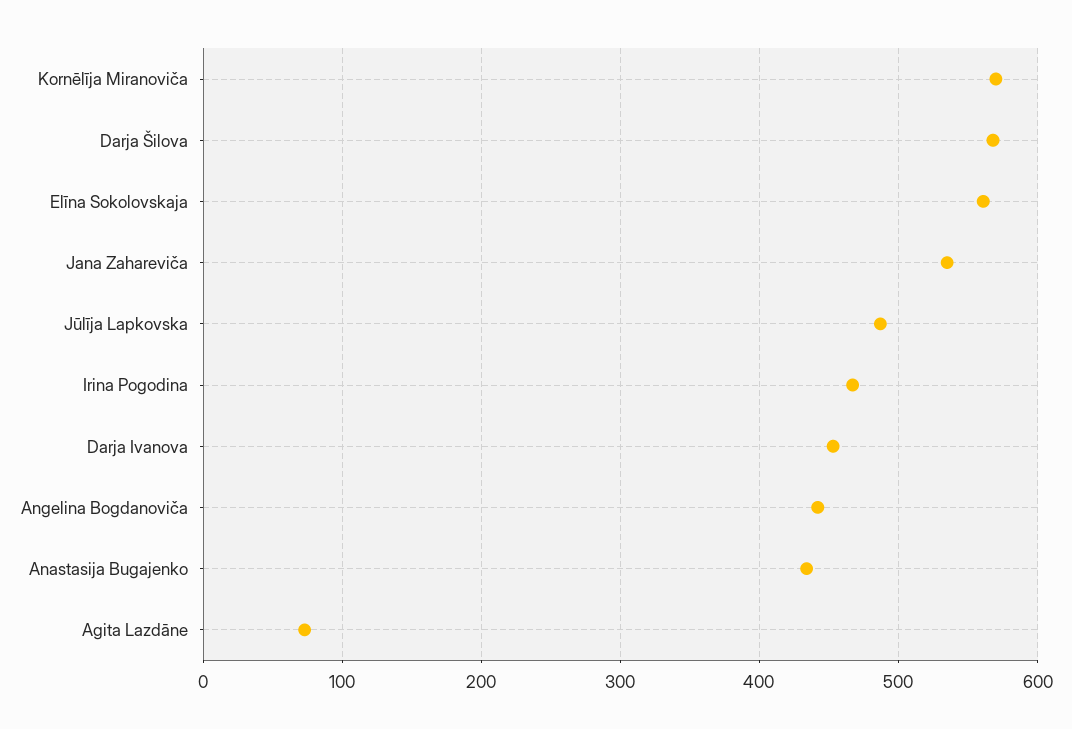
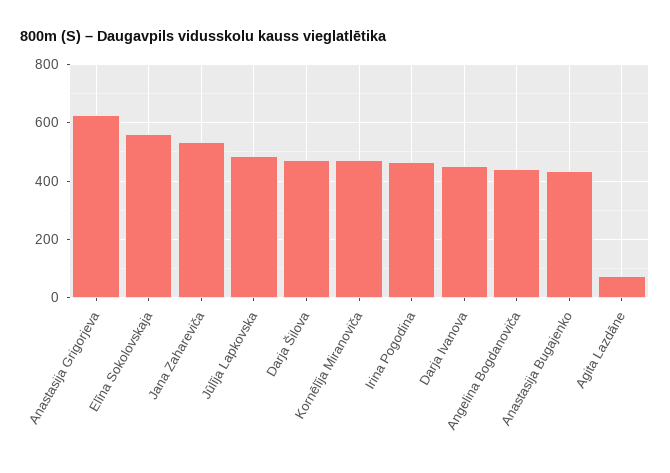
Kornēlīja Miranoviča: 570 -> 475
Darja Šilova: 570 -> 475
Anastasija Grigorjeva: none -> 625

